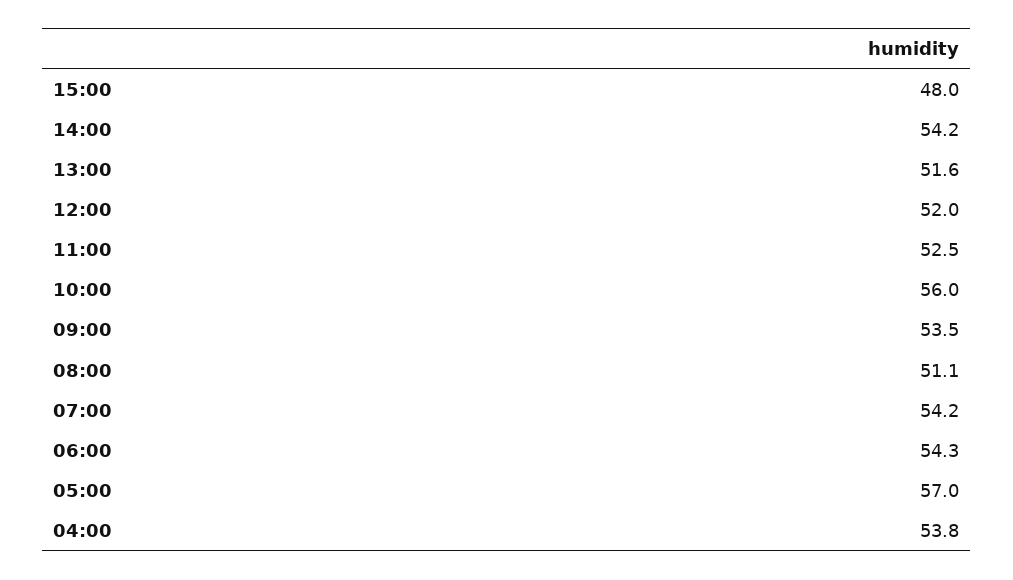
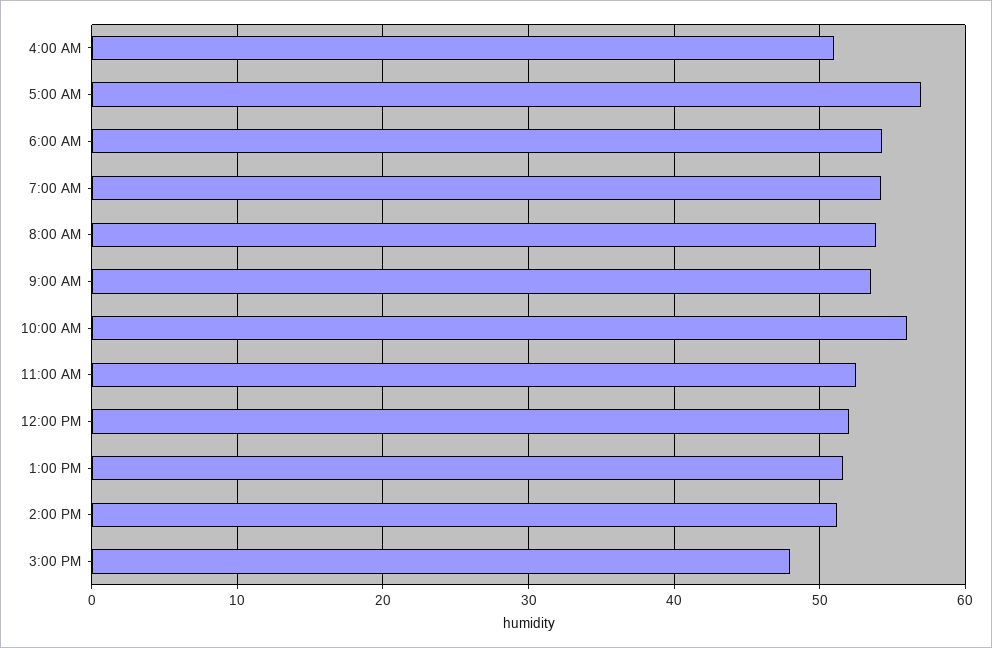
14:00: 54.2 -> 51
08:00: 51.1 -> 54
04:00: 53.8 -> 51

